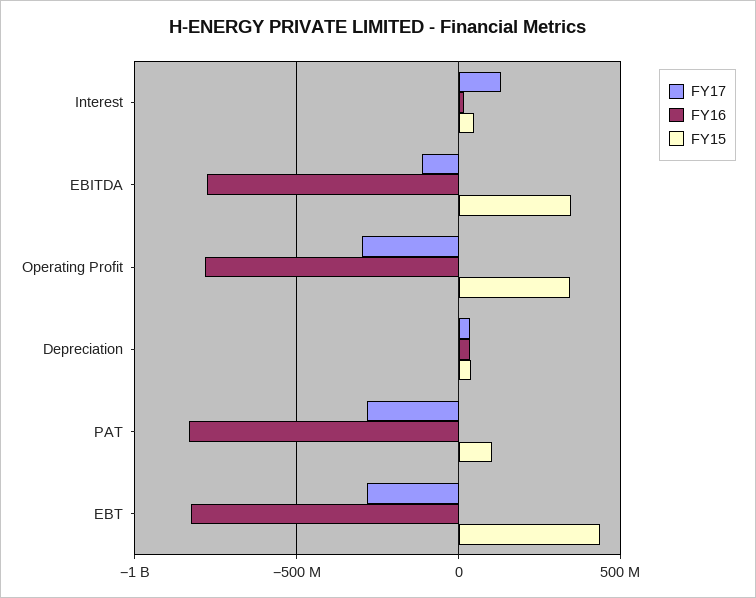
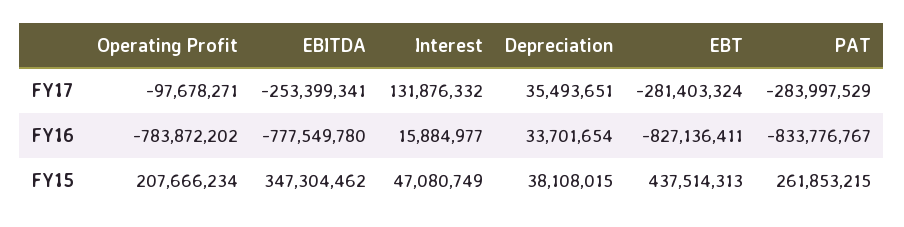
FY17, EBITDA: -100000000 -> -253399341
FY17, Operating Profit: -300000000 -> -97678271
FY15, Operating Profit: 350000000 -> 207666234
FY15, PAT: 100000000 -> 261853215

